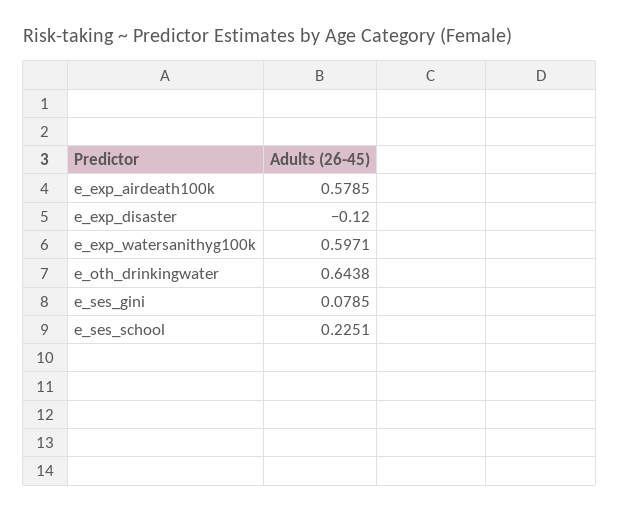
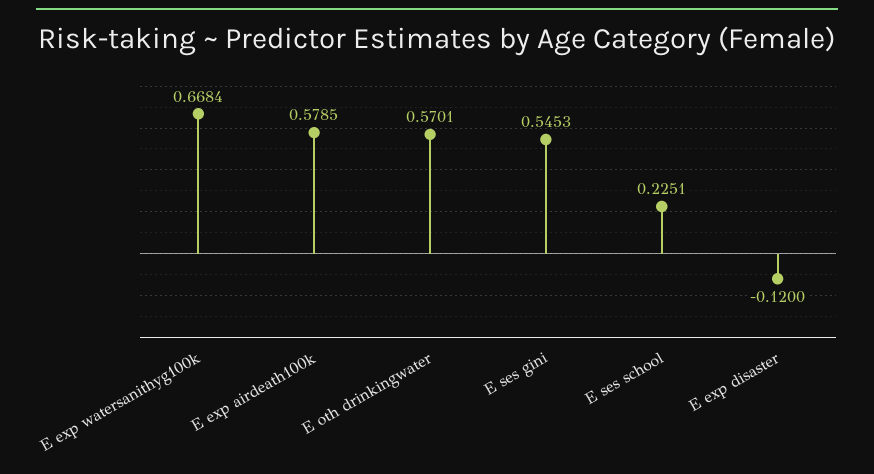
e_exp_watersanithyg100k: 0.5971 -> 0.6684
e_oth_drinkingwater: 0.6438 -> 0.5701
e_ses_gini: 0.0785 -> 0.5453

